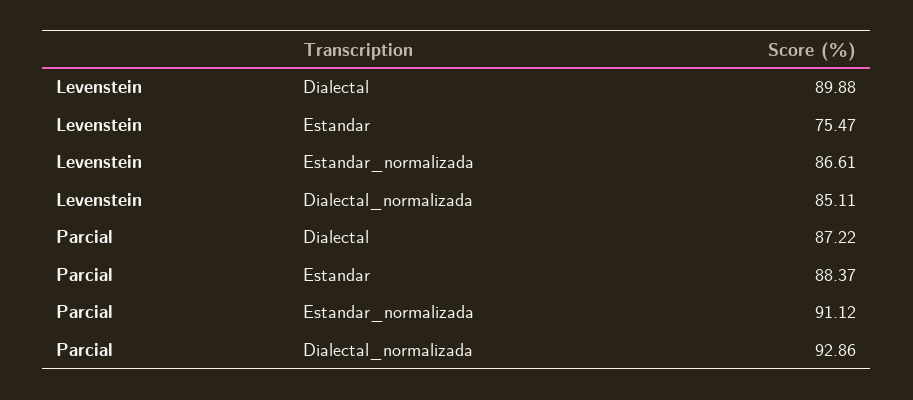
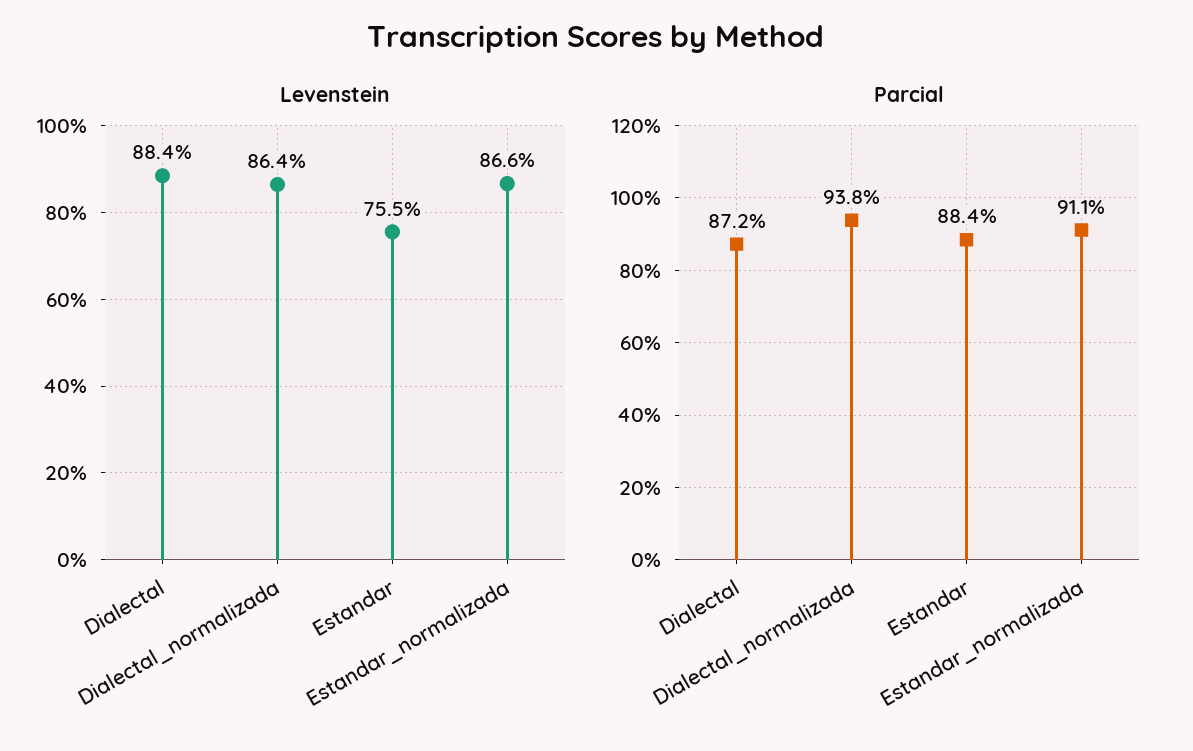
Levenstein, Dialectal: 89.88 -> 88.4
Levenstein, Dialectal_normalizada: 85.11 -> 86.4
Parcial, Dialectal_normalizada: 92.86 -> 93.8

